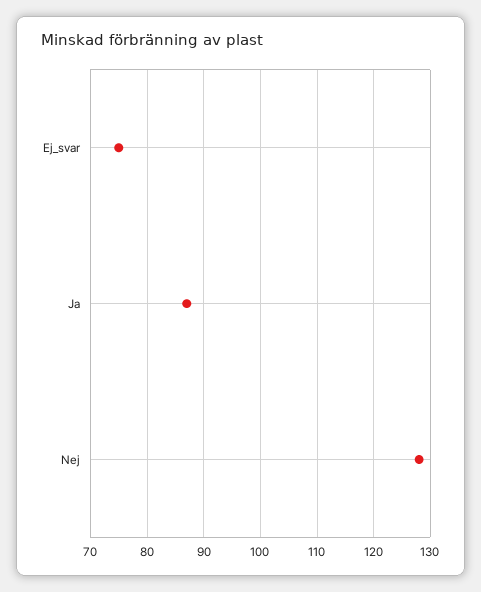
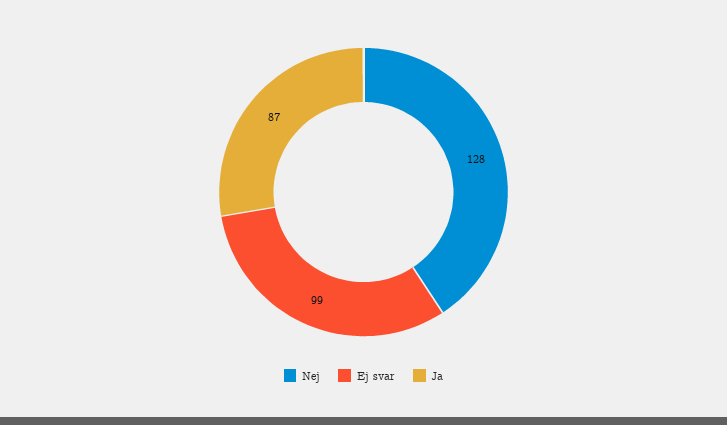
Ej_svar: 75 -> 99

